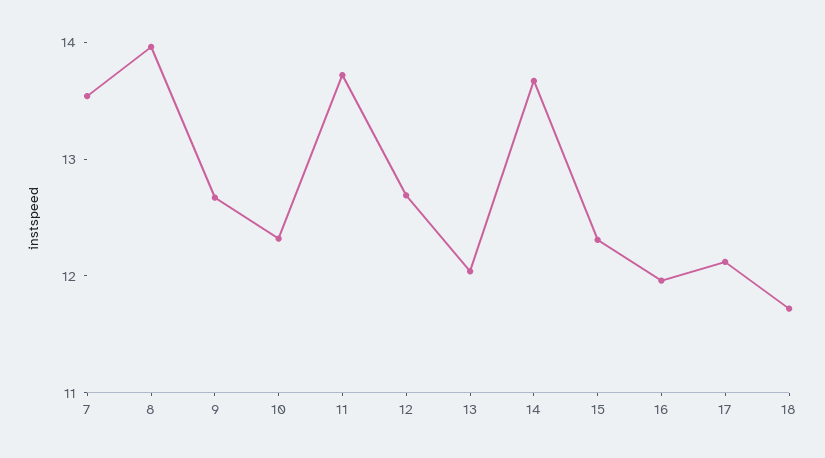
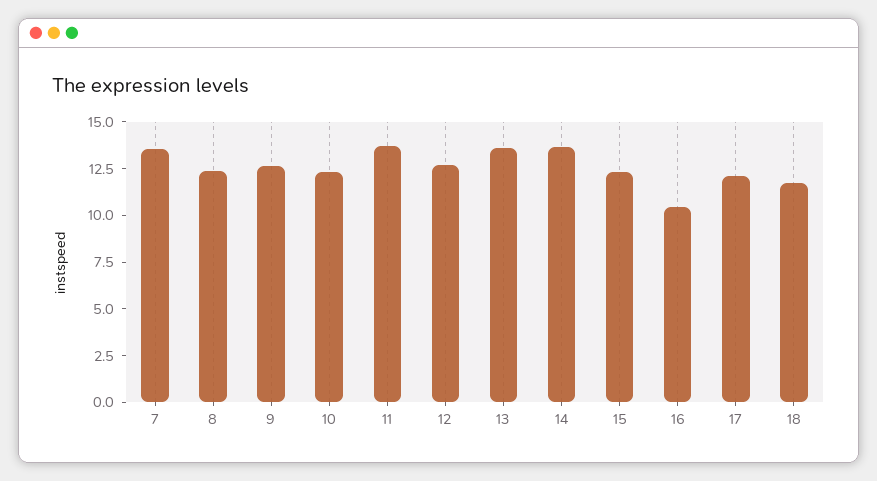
8: 14 -> 12.5
13: 12 -> 13.5
16: 12 -> 10.5

